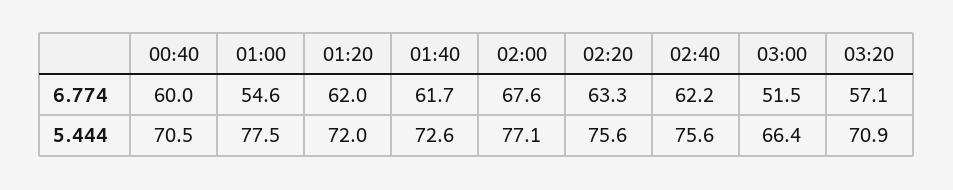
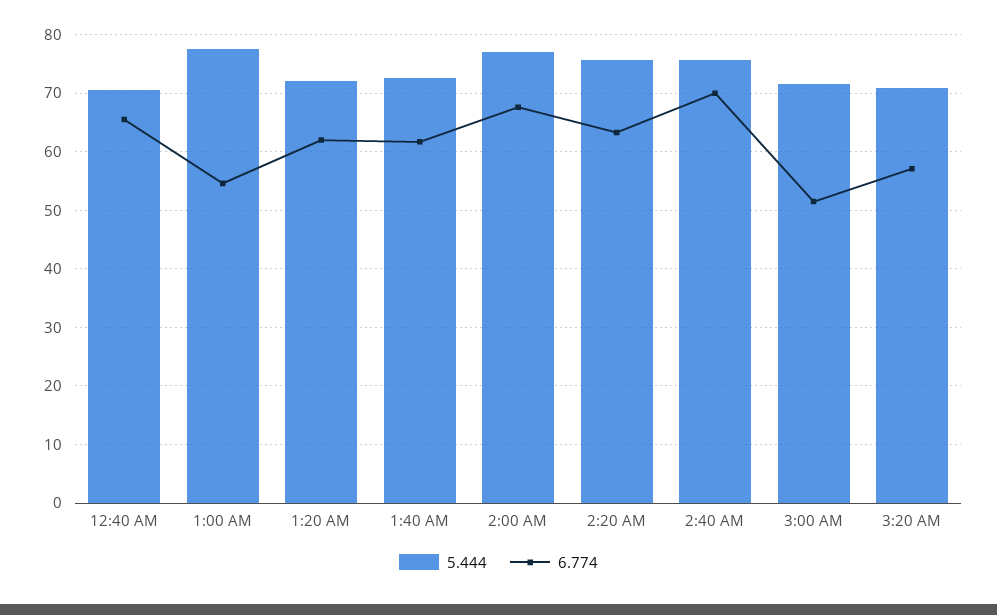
6.774, 00:40: 60 -> 66
6.774, 02:40: 62.2 -> 70
5.444, 03:00: 66.4 -> 72

